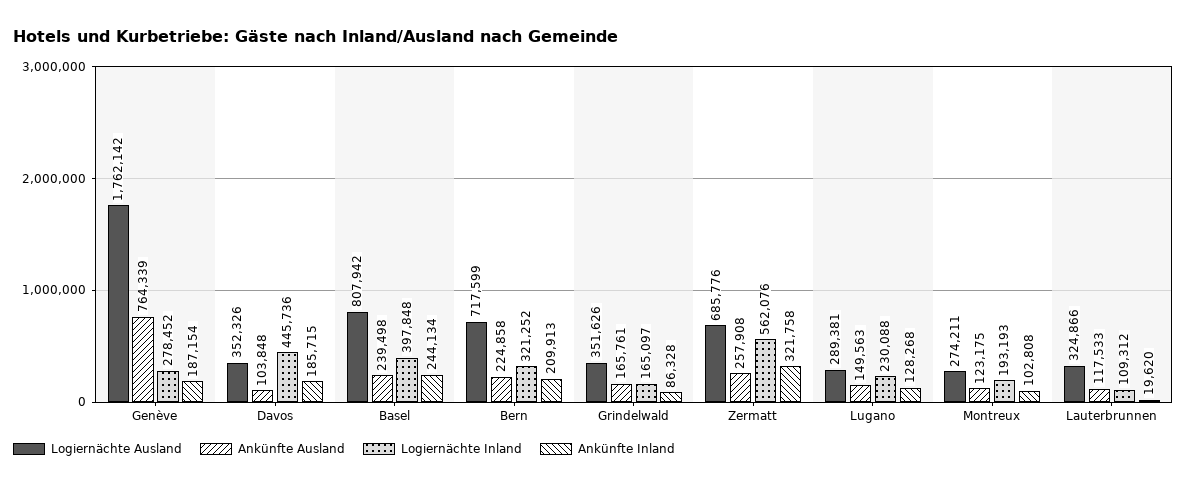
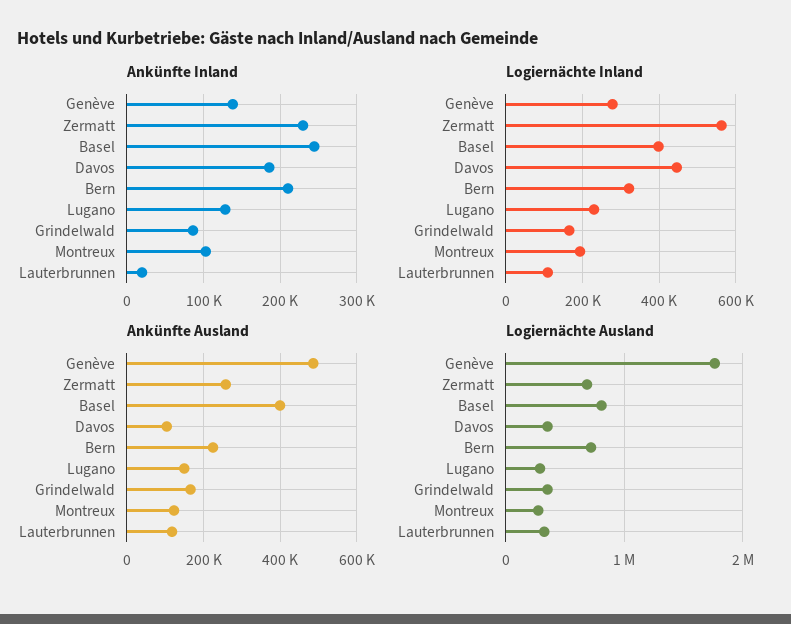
Ankünfte Ausland, Genève: 764339 -> 480000
Ankünfte Inland, Genève: 187154 -> 140000
Ankünfte Ausland, Basel: 239498 -> 400000
Ankünfte Inland, Zermatt: 321758 -> 230000

